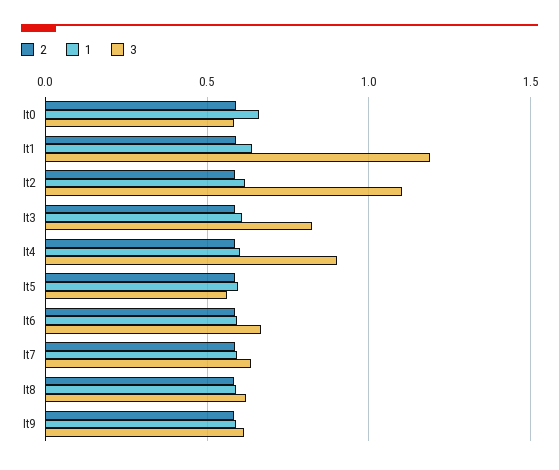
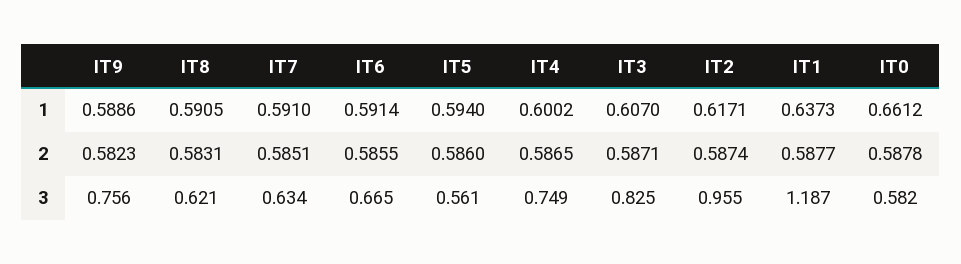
3, It2: 1.1 -> 0.955
3, It4: 0.9 -> 0.749
3, It9: 0.6 -> 0.756

